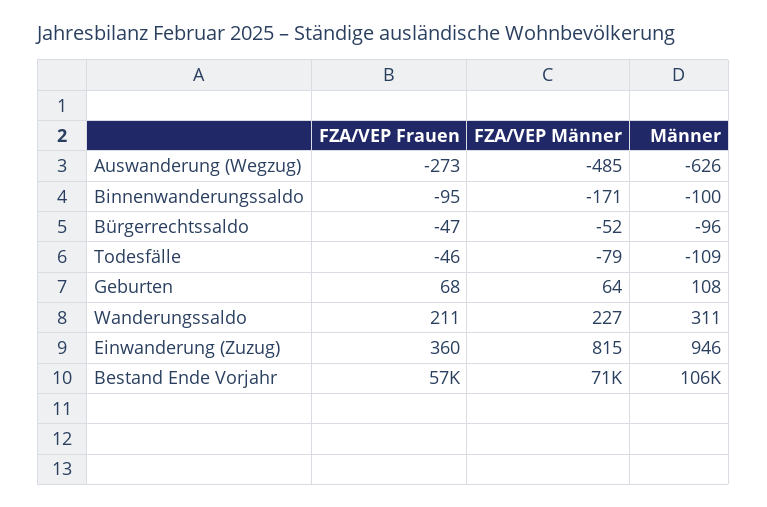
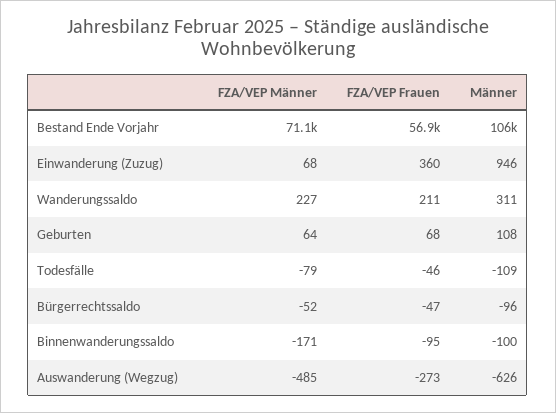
FZA/VEP Männer, Einwanderung (Zuzug): 815 -> 68

